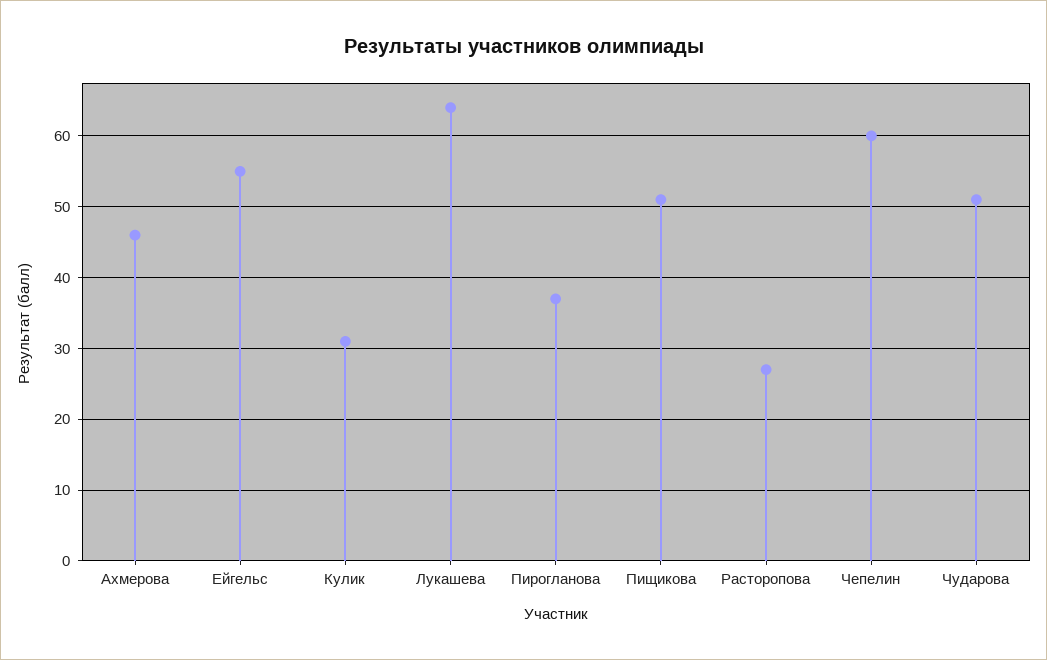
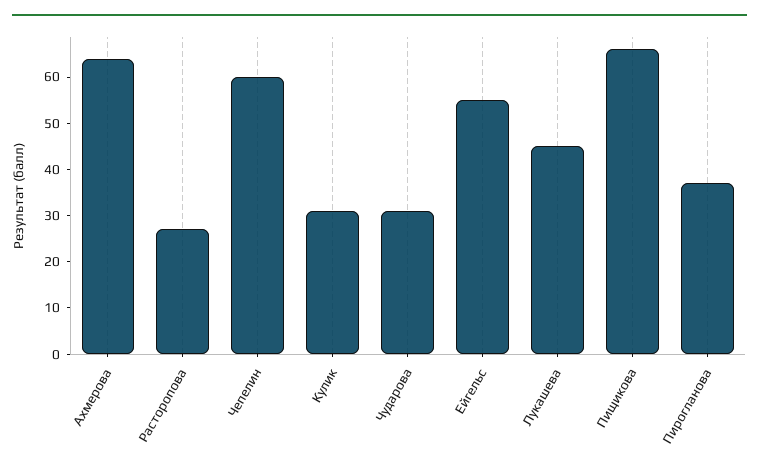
Ахмерова: 46 -> 65
Лукашева: 64 -> 45
Пищикова: 51 -> 65
Чударова: 51 -> 30

